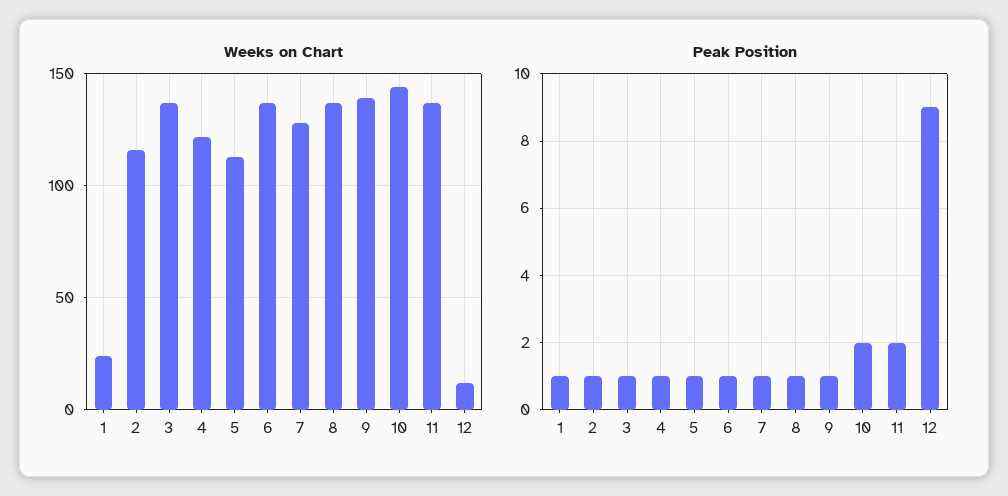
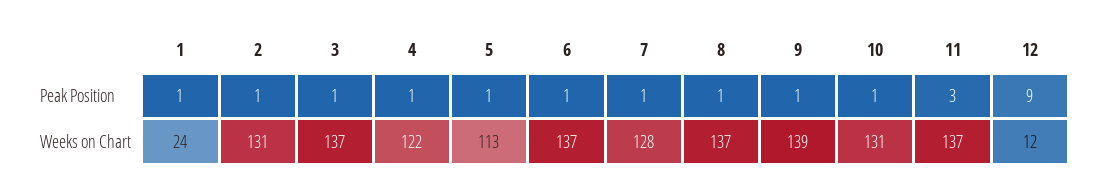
Weeks on Chart, 2: 115 -> 131
Weeks on Chart, 10: 145 -> 131
Peak Position, 10: 2 -> 1
Peak Position, 11: 2 -> 3

